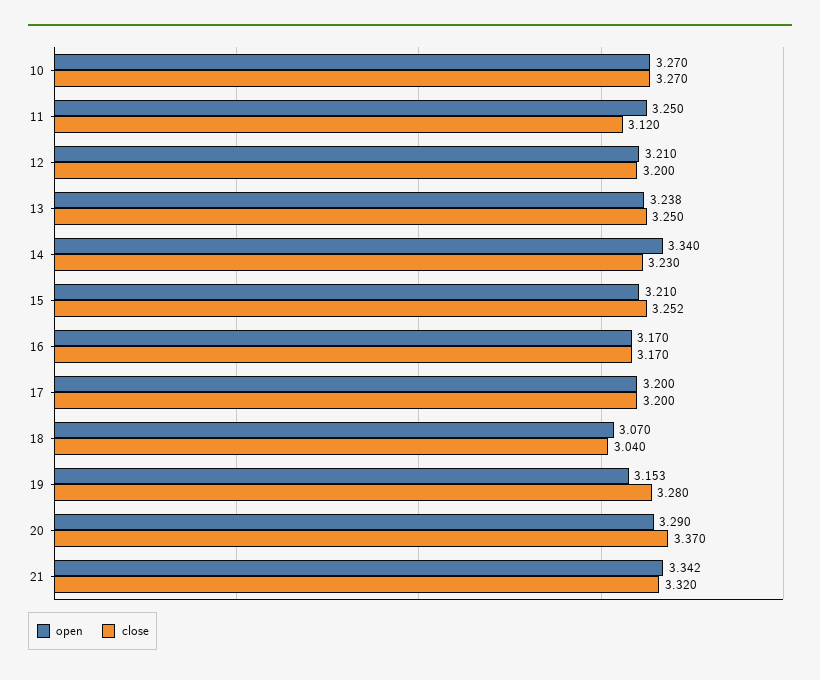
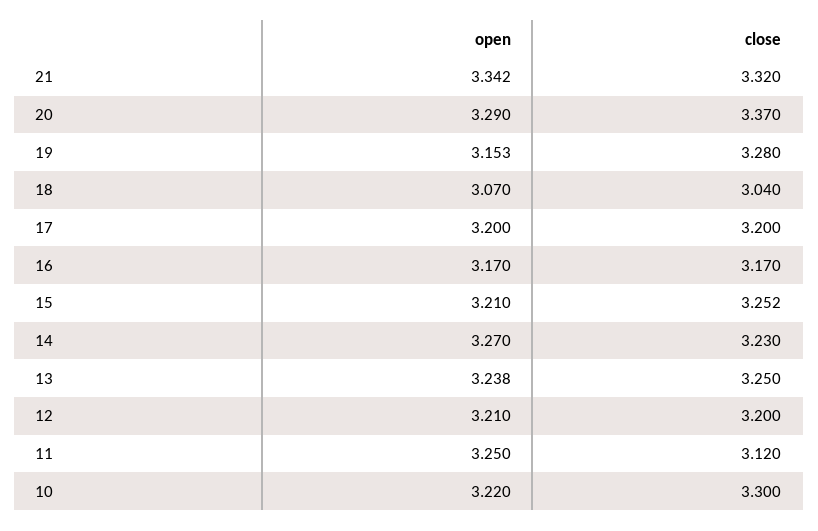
open, 10: 3.27 -> 3.22
close, 10: 3.27 -> 3.3
open, 14: 3.34 -> 3.27

